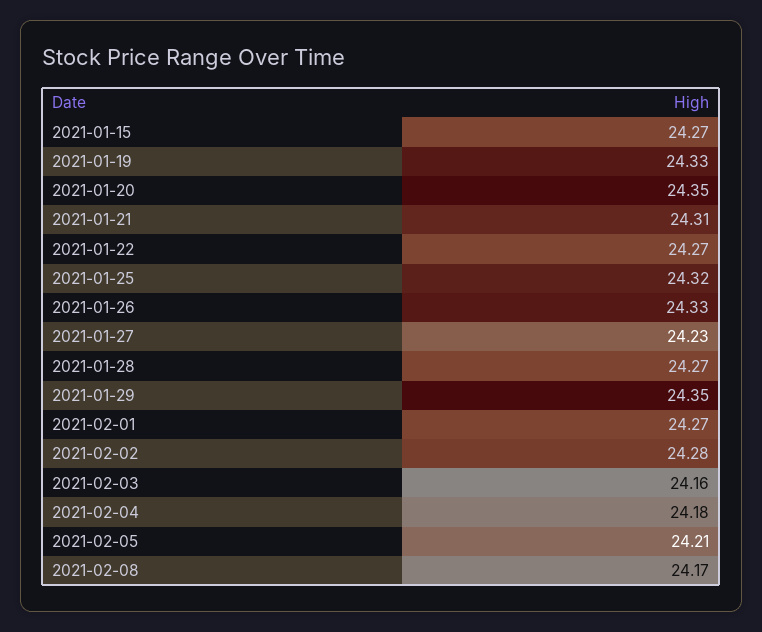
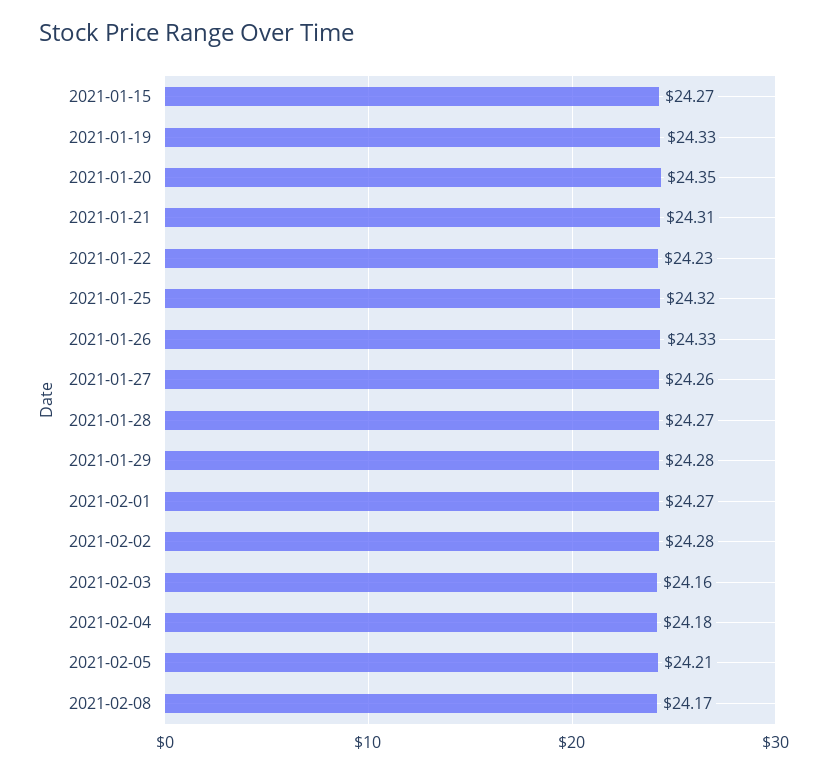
2021-01-22: 24.27 -> 24.23
2021-01-27: 24.23 -> 24.26
2021-01-29: 24.35 -> 24.28

